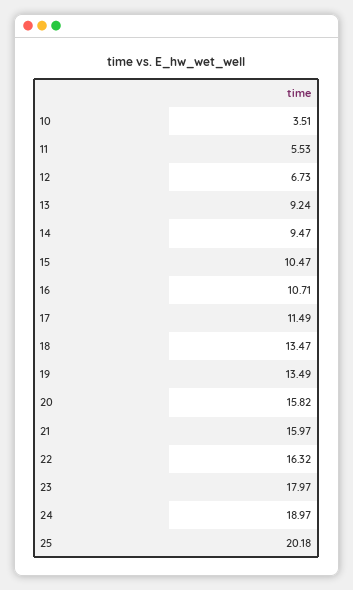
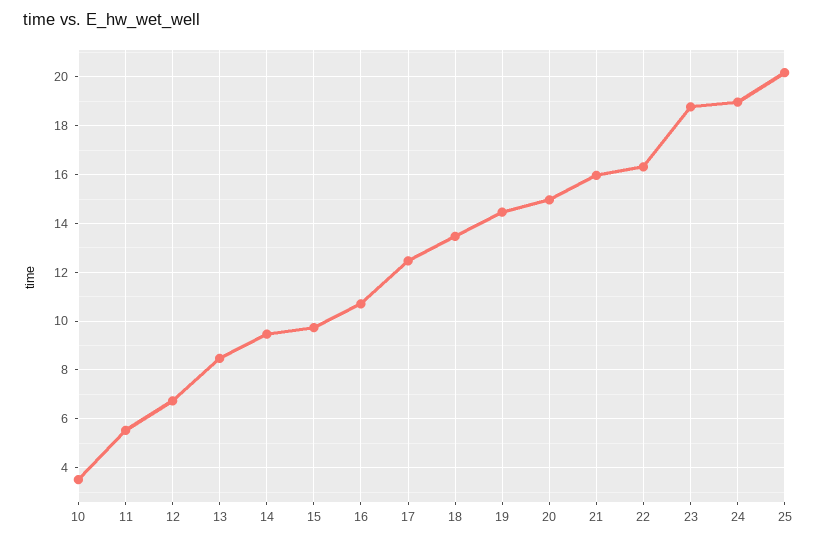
13: 9.24 -> 8.5
15: 10.47 -> 9.75
17: 11.49 -> 12.5
19: 13.49 -> 14.5
20: 15.82 -> 15
23: 17.97 -> 18.75

